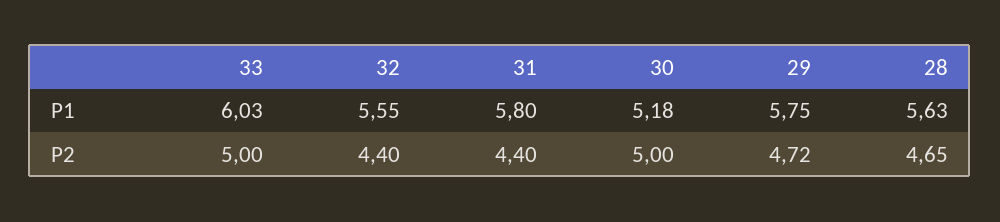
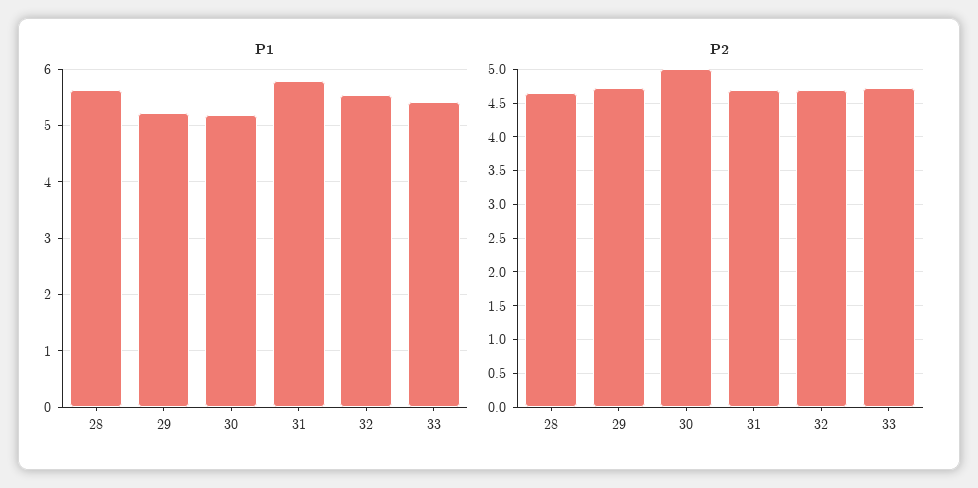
P1, 33: 6.03 -> 5.4
P1, 29: 5.75 -> 5.2
P2, 33: 5 -> 4.7
P2, 32: 4.4 -> 4.7
P2, 31: 4.4 -> 4.7

